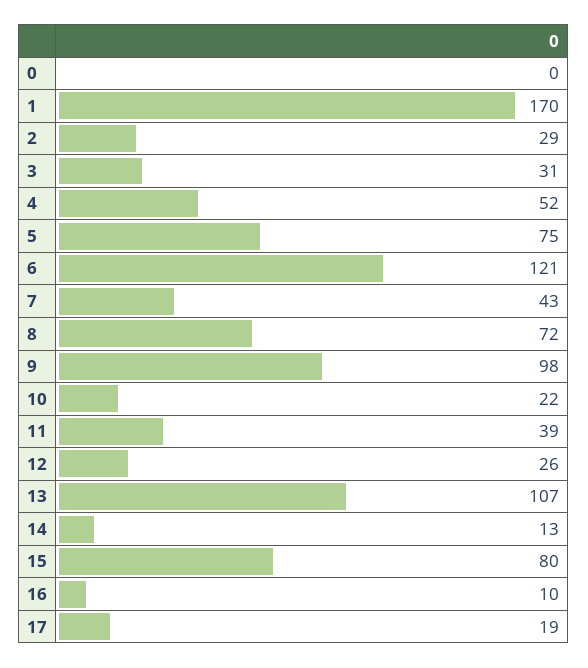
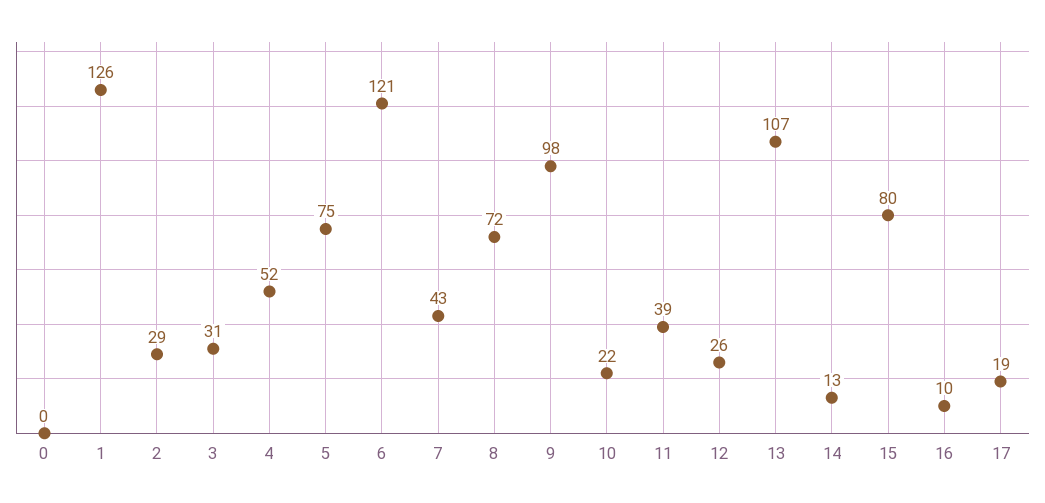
1: 170 -> 126

